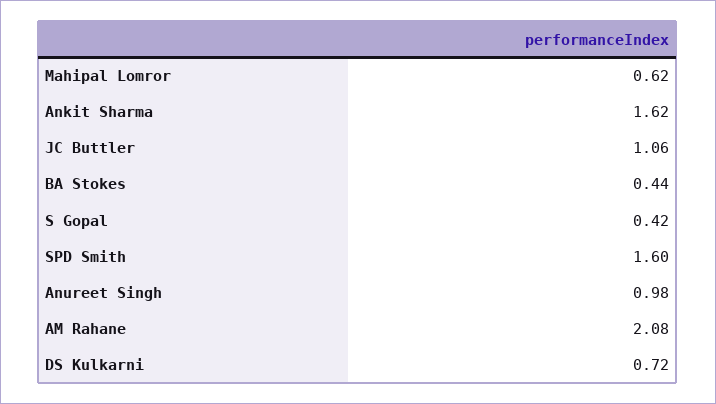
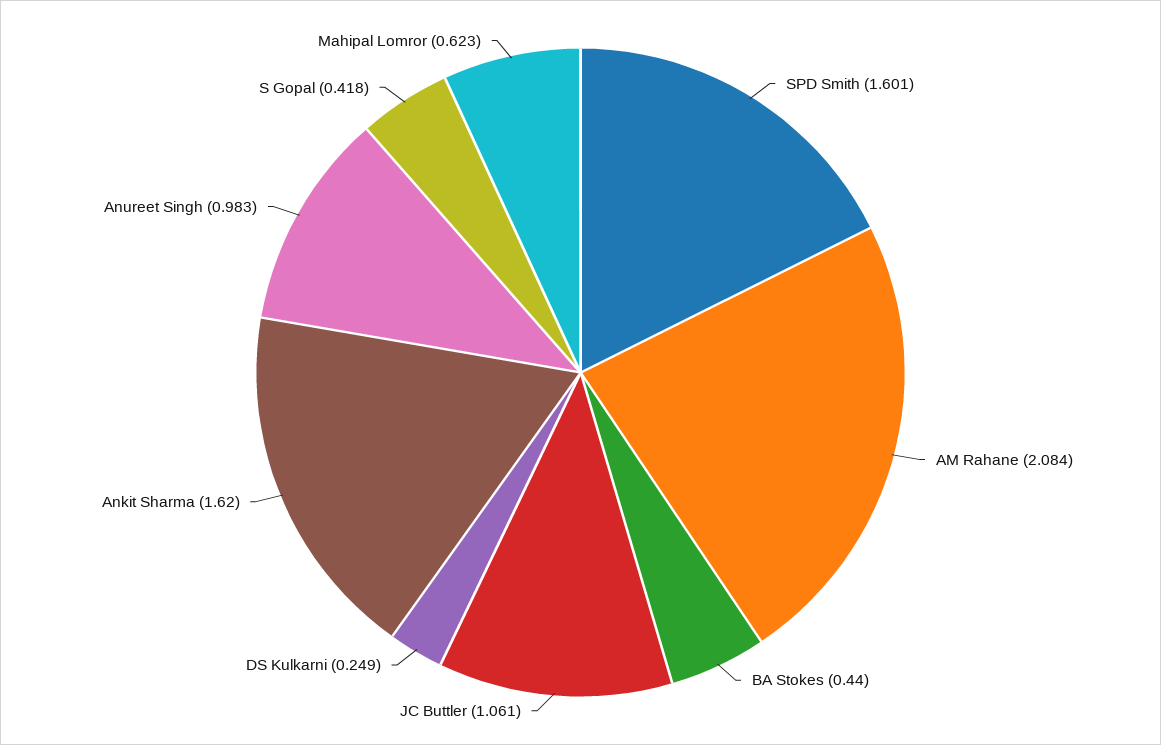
DS Kulkarni: 0.72 -> 0.249

